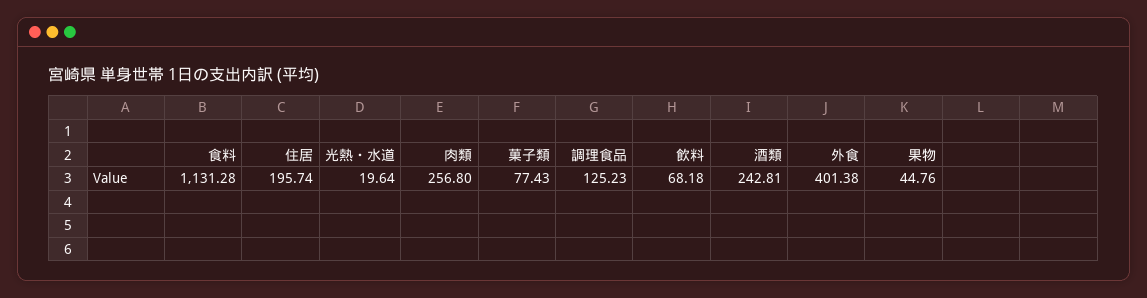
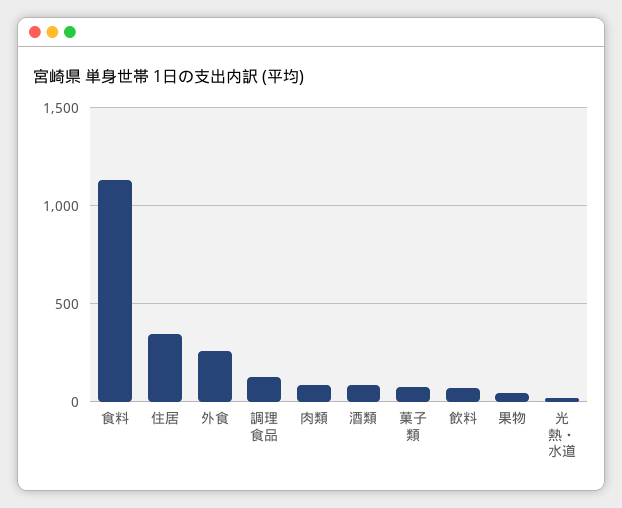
住居: 195.74 -> 350
肉類: 256.8 -> 100
酒類: 242.81 -> 100
外食: 401.38 -> 250

